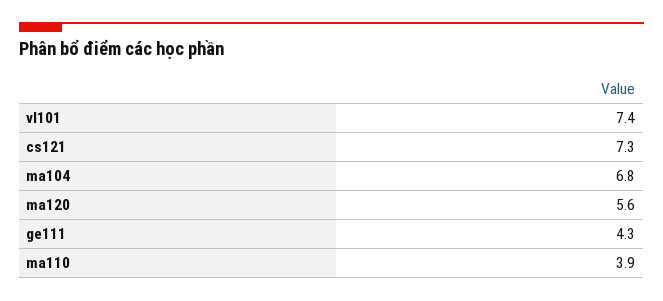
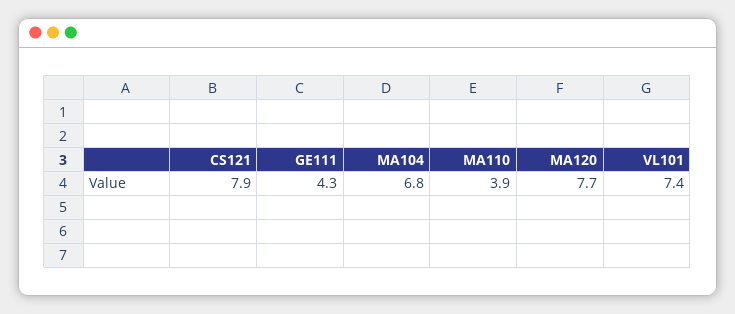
cs121: 7.3 -> 7.9
ma120: 5.6 -> 7.7

